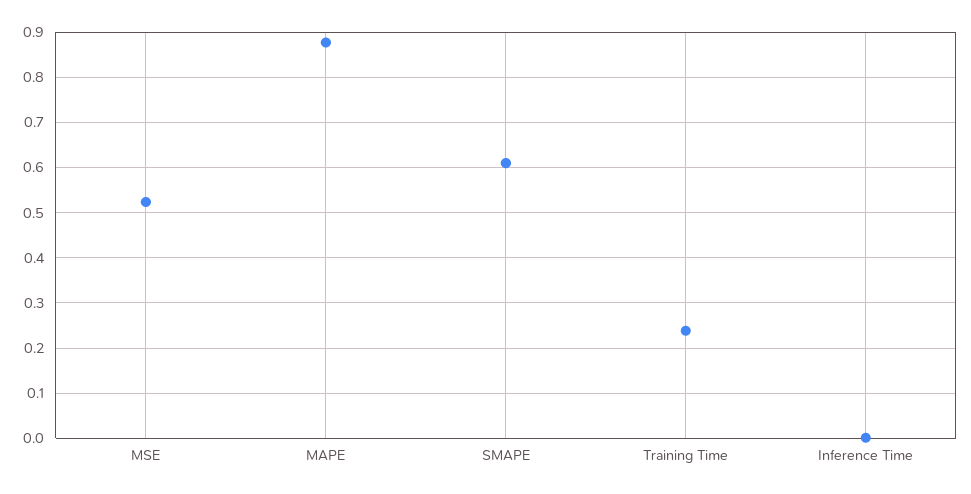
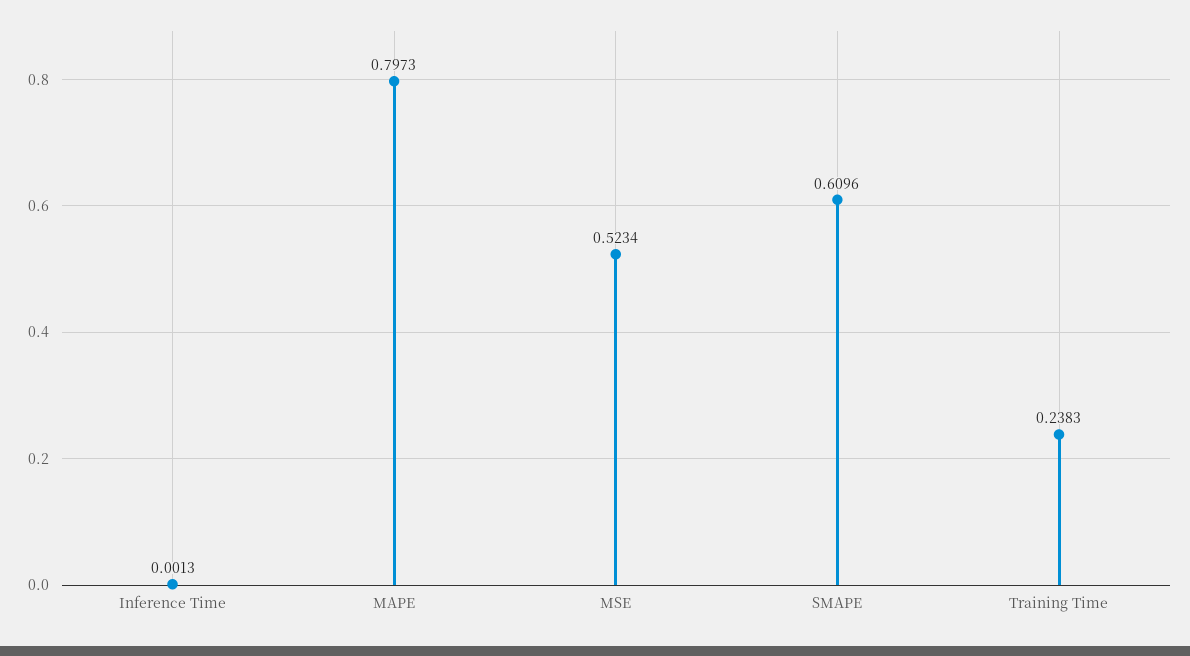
MAPE: 0.88 -> 0.7973

